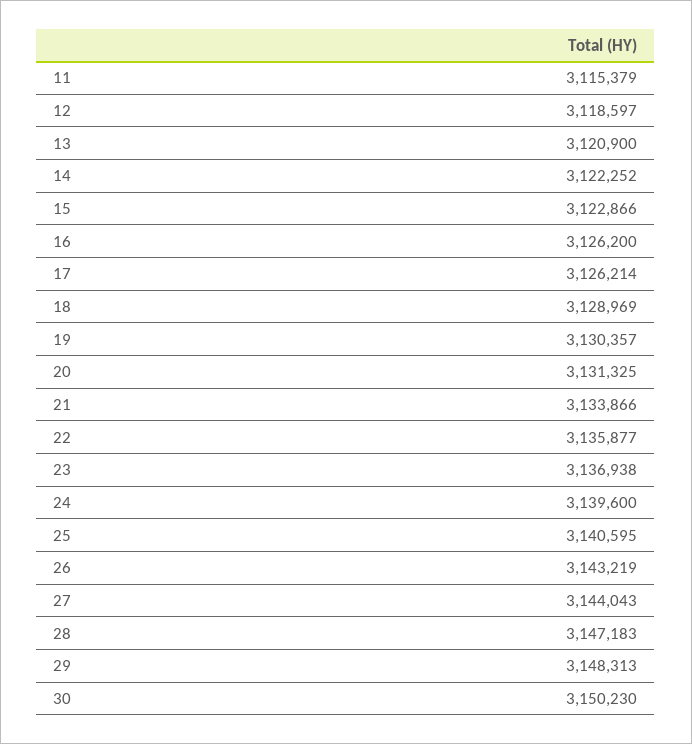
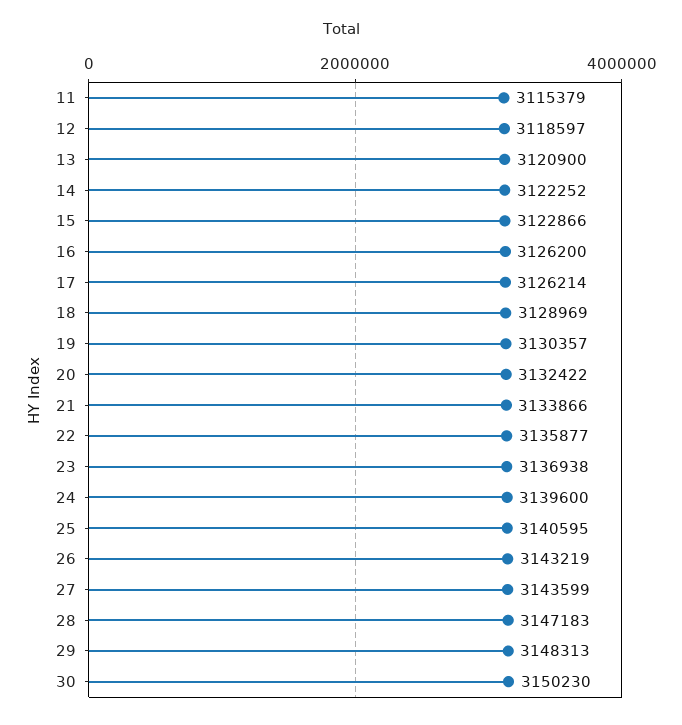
20: 3131325 -> 3132422
27: 3144043 -> 3143599

